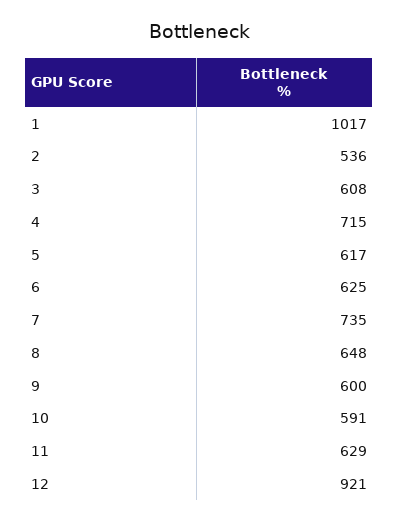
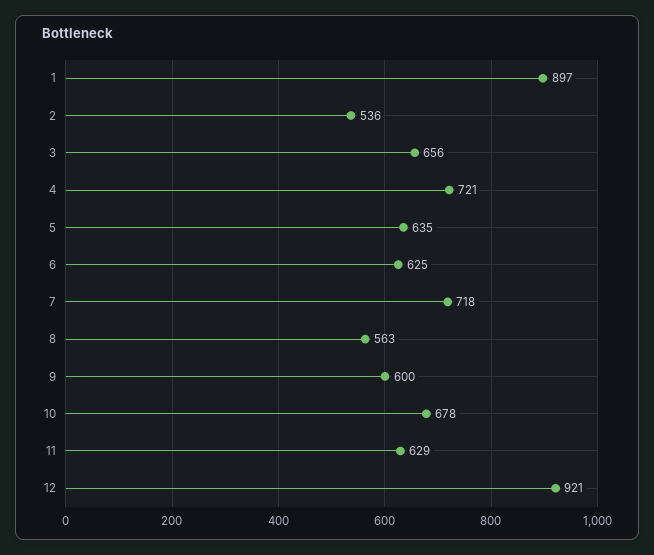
1: 1017 -> 897
3: 608 -> 656
4: 715 -> 721
5: 617 -> 635
7: 735 -> 718
8: 648 -> 563
10: 591 -> 678

